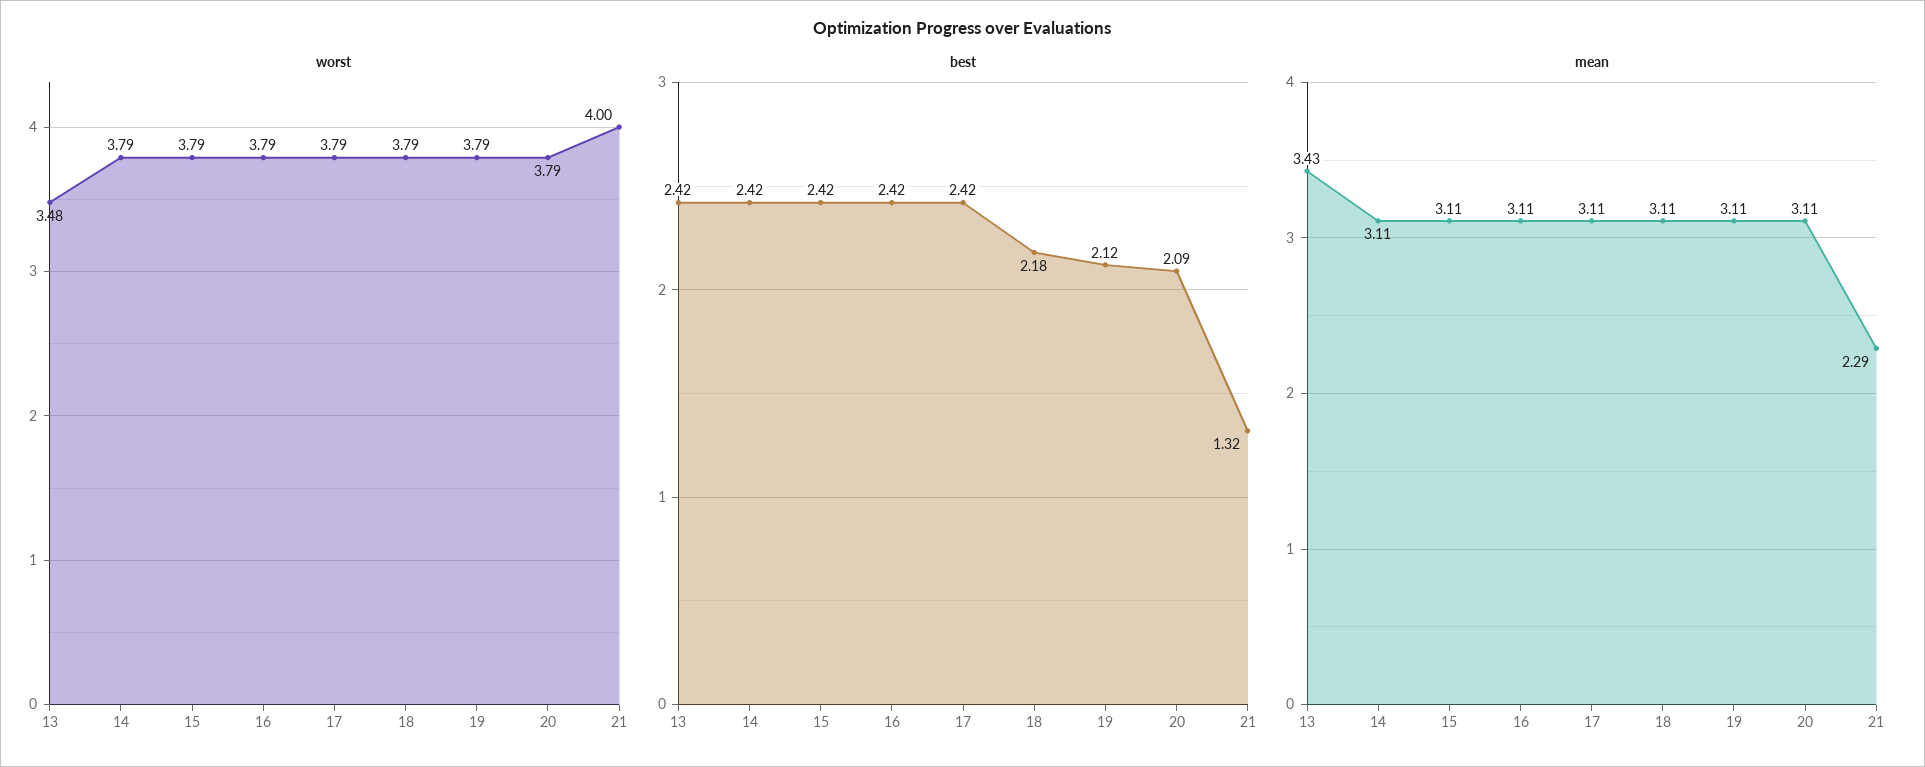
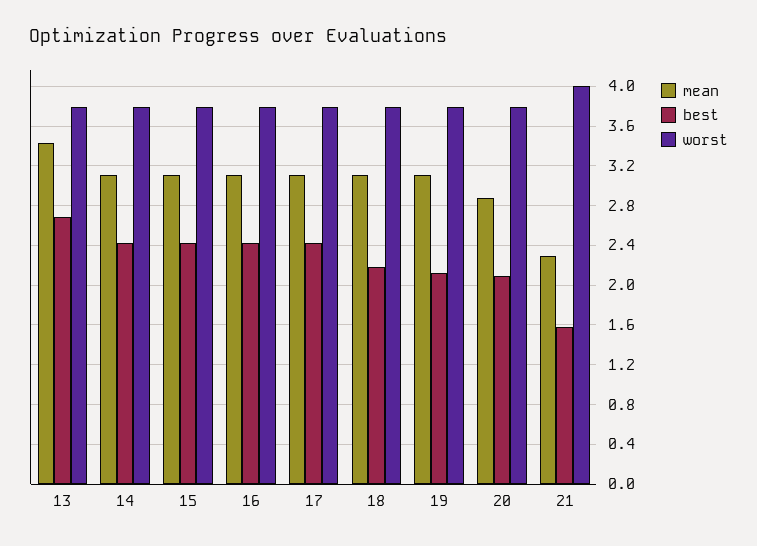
worst, 13: 3.48 -> 3.8
best, 13: 2.42 -> 2.7
best, 21: 1.32 -> 1.6
mean, 20: 3.11 -> 2.9

